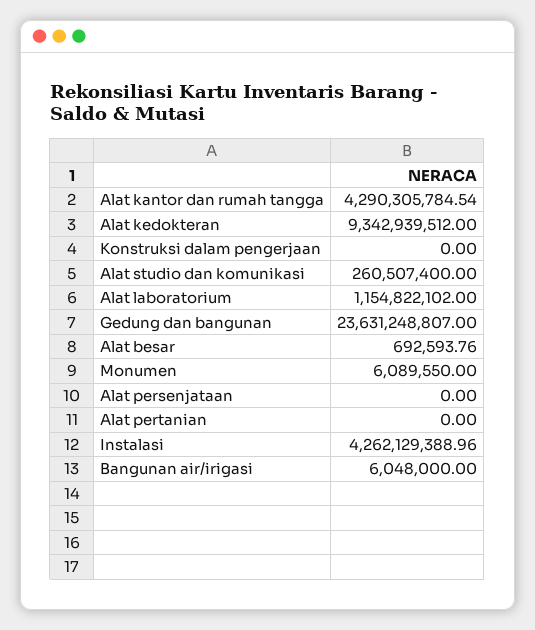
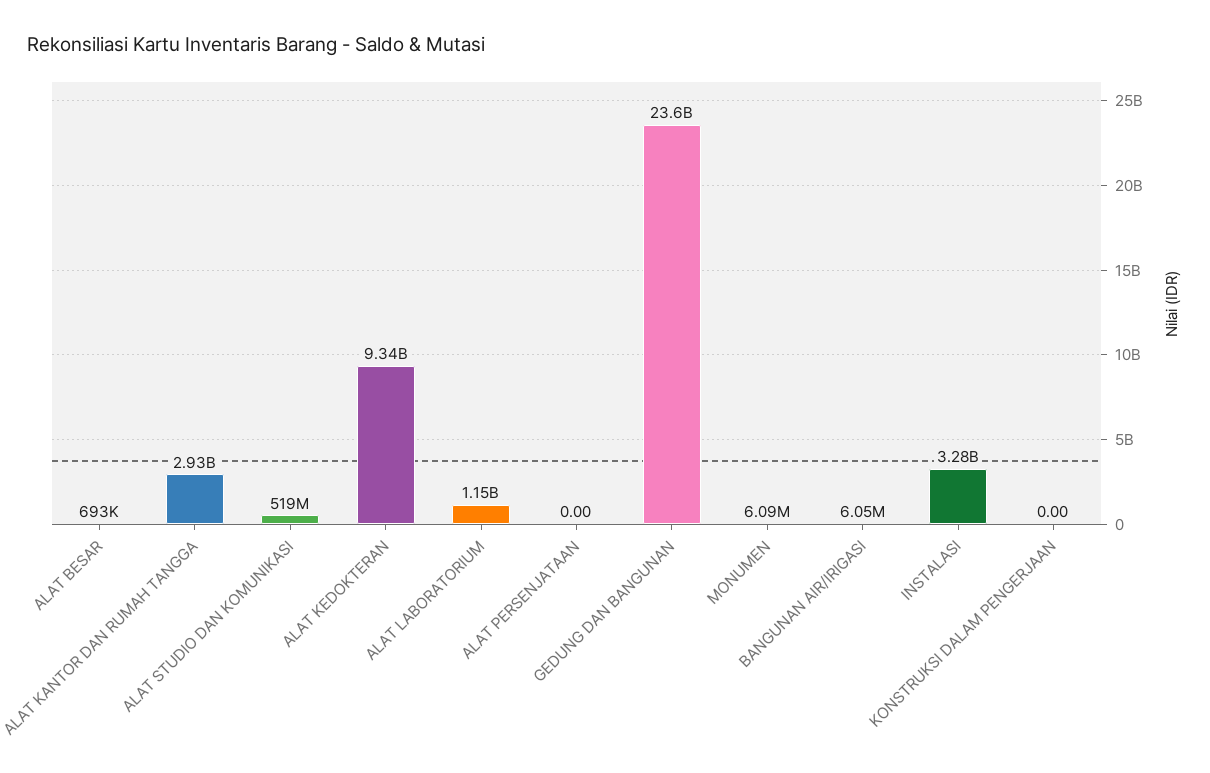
Alat kantor dan rumah tangga: 4290305784.54 -> 2930000000
Alat studio dan komunikasi: 260507400 -> 519000000
Alat pertanian: 0 -> none
Instalasi: 4262129388.96 -> 3280000000

